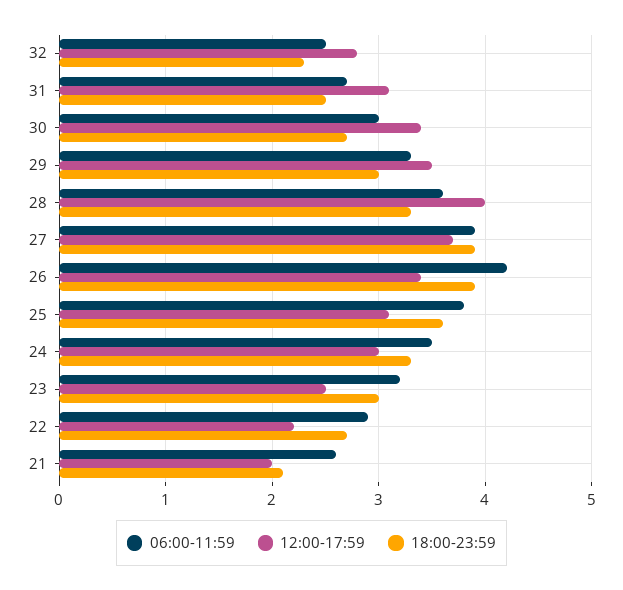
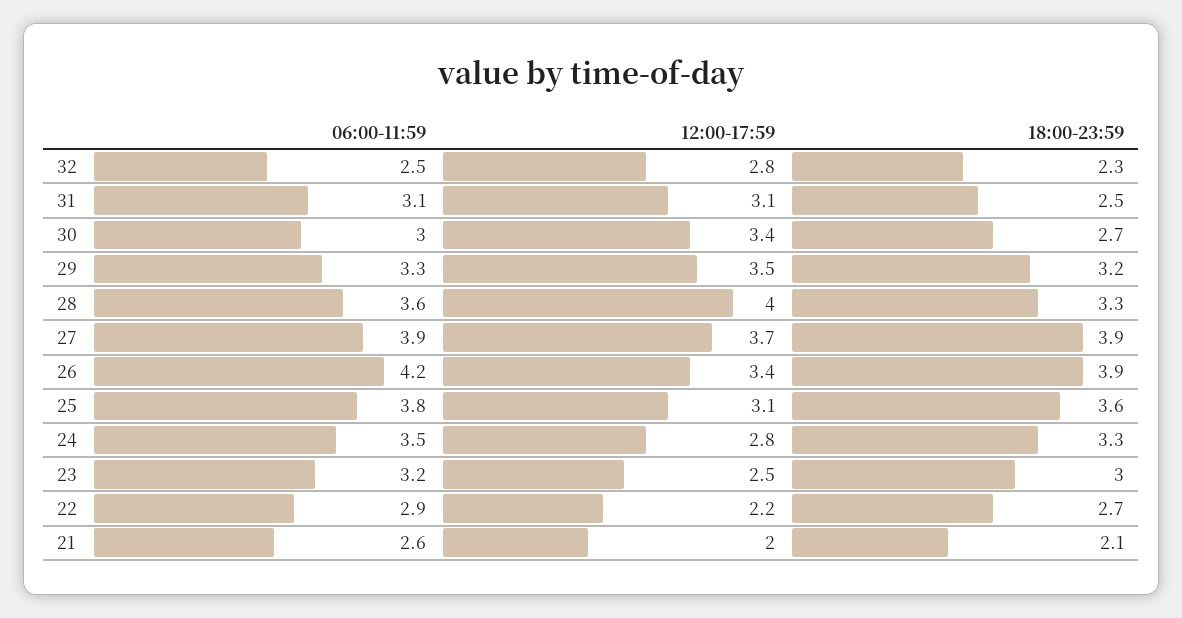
06:00-11:59, 31: 2.7 -> 3.1
18:00-23:59, 29: 3 -> 3.2
12:00-17:59, 24: 3 -> 2.8

